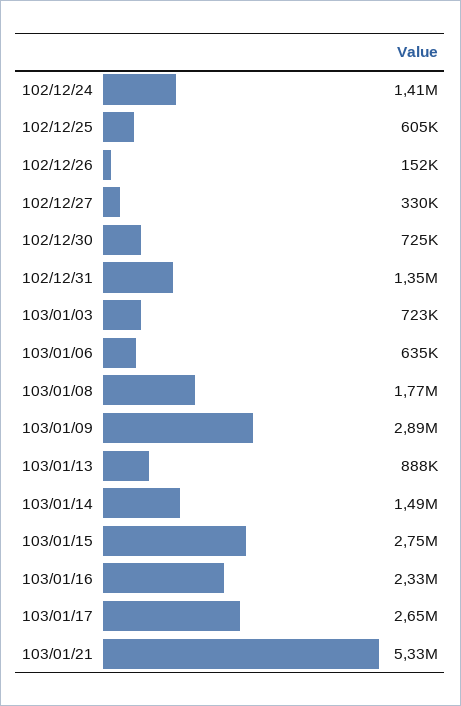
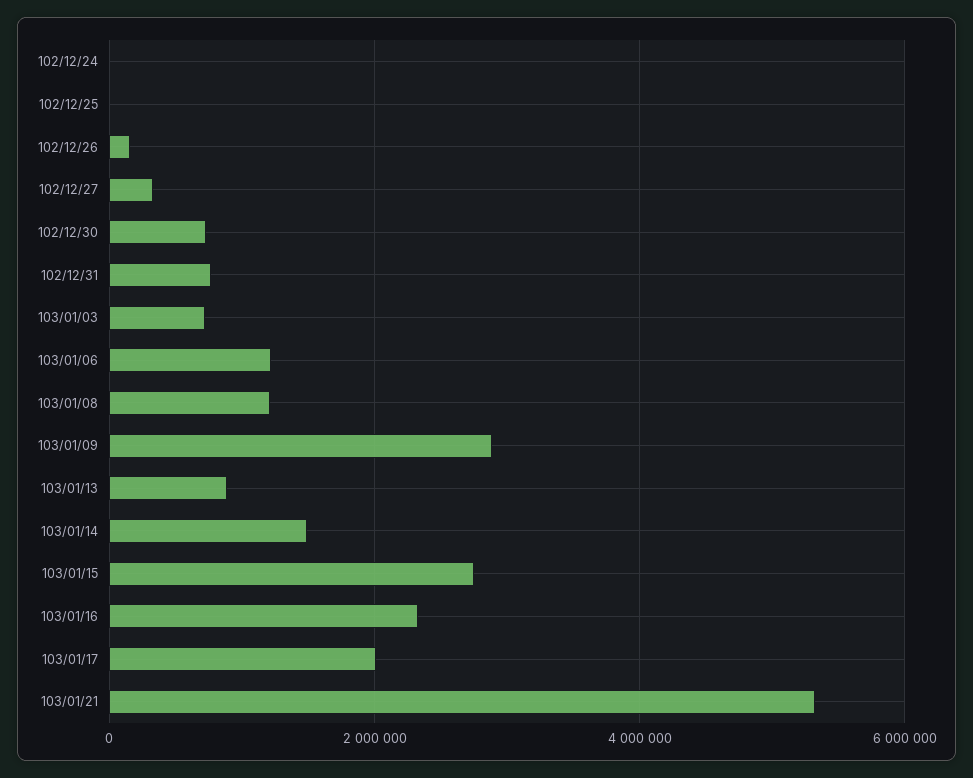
102/12/24: 1410000 -> 0
102/12/25: 605000 -> 0
102/12/31: 1350000 -> 800000
103/01/06: 635000 -> 1200000
103/01/08: 1770000 -> 1200000
103/01/17: 2650000 -> 2000000

